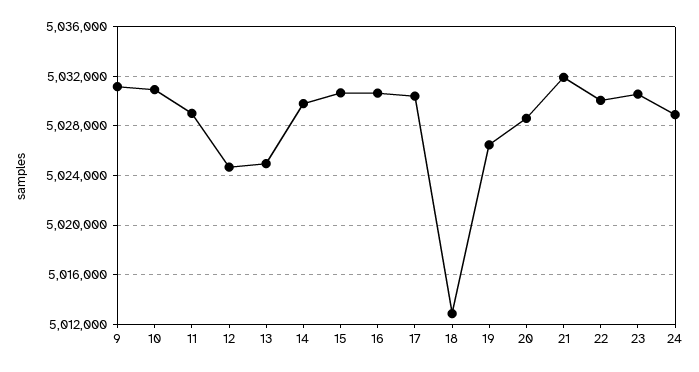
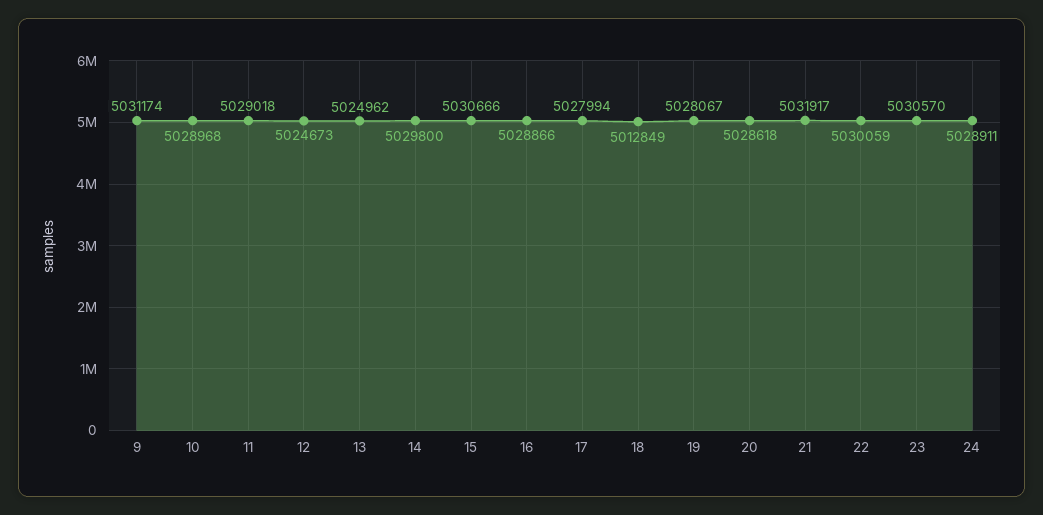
10: 5031000 -> 5028968
16: 5030500 -> 5028866
17: 5030500 -> 5027994
19: 5026500 -> 5028067

